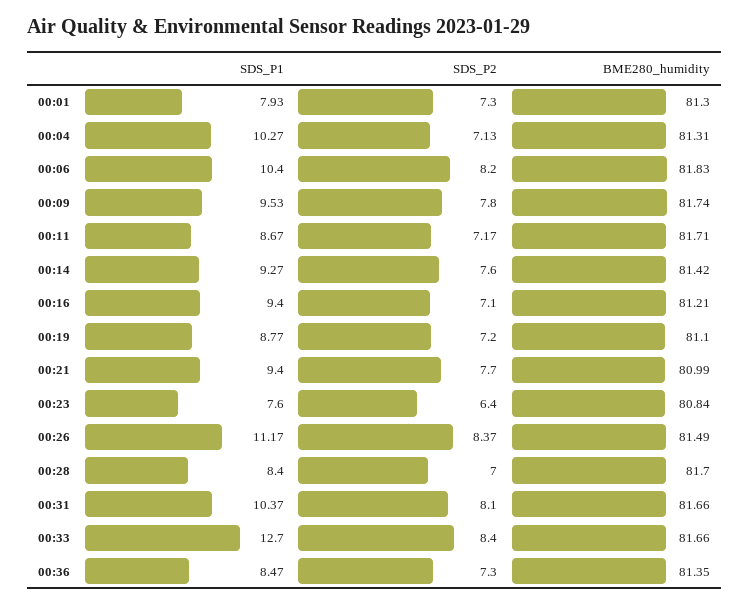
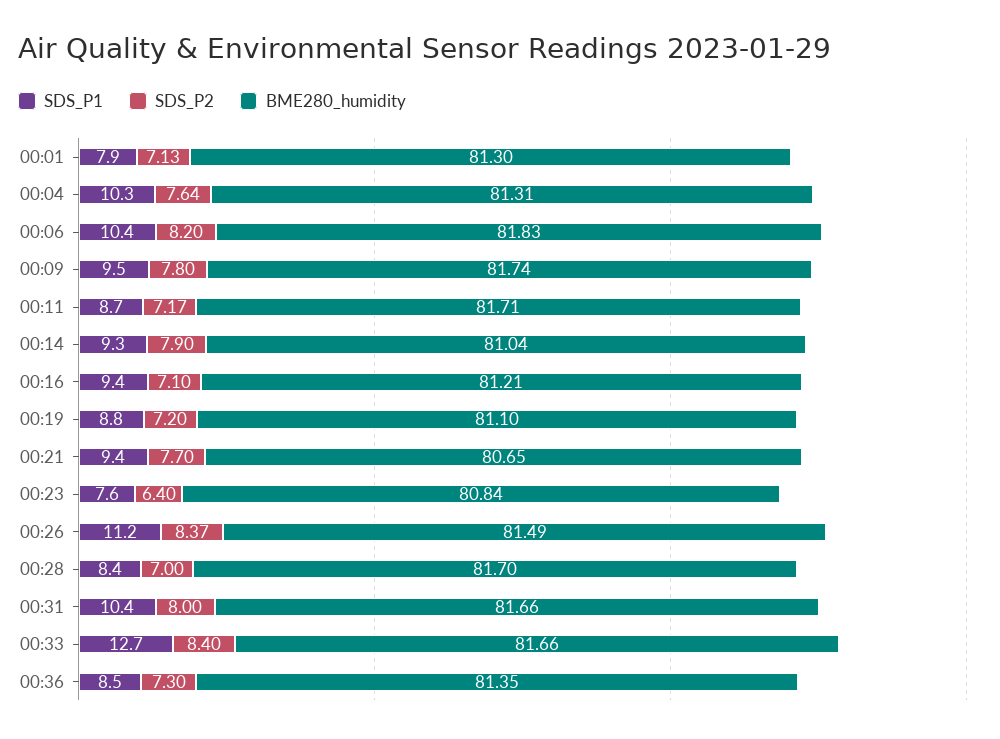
SDS_P2, 00:01: 7.3 -> 7.13
SDS_P2, 00:04: 7.13 -> 7.64
SDS_P2, 00:14: 7.6 -> 7.9
BME280_humidity, 00:14: 81.42 -> 81.04
BME280_humidity, 00:21: 80.99 -> 80.65
SDS_P2, 00:31: 8.1 -> 8

